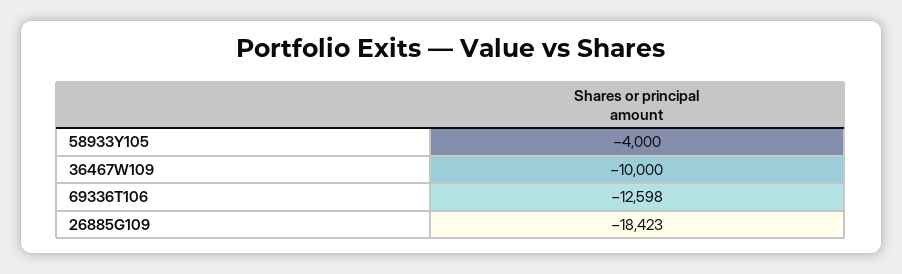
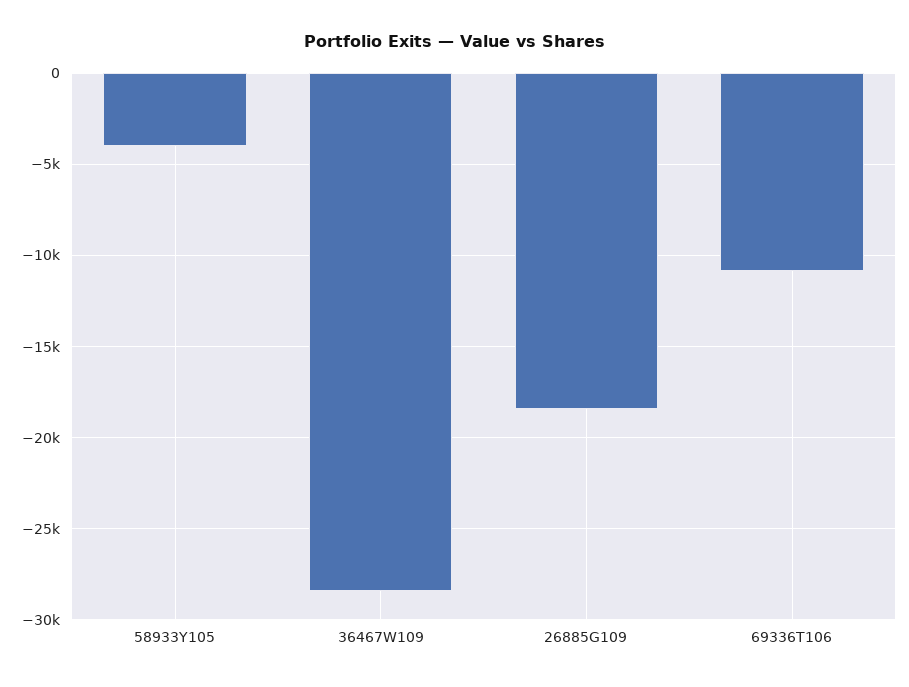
36467W109: -10000 -> -28500
69336T106: -12598 -> -11000

